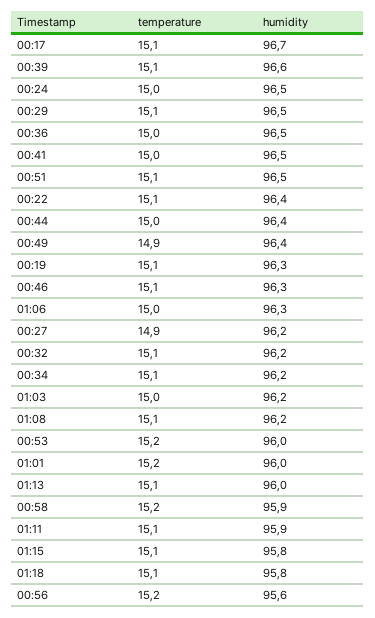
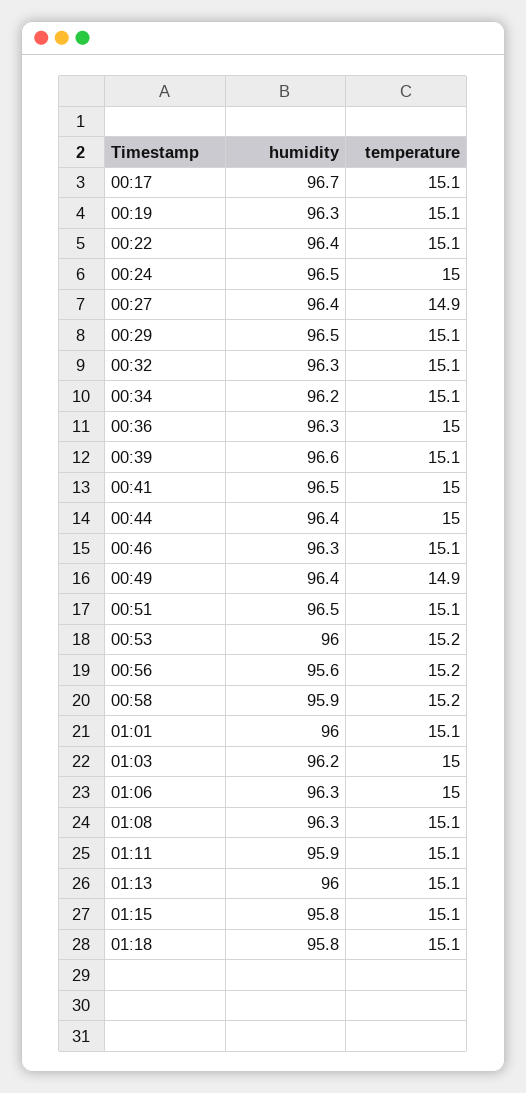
humidity, 00:36: 96.5 -> 96.3
humidity, 00:27: 96.2 -> 96.4
humidity, 00:32: 96.2 -> 96.3
humidity, 01:08: 96.2 -> 96.3
temperature, 01:01: 15.2 -> 15.1

